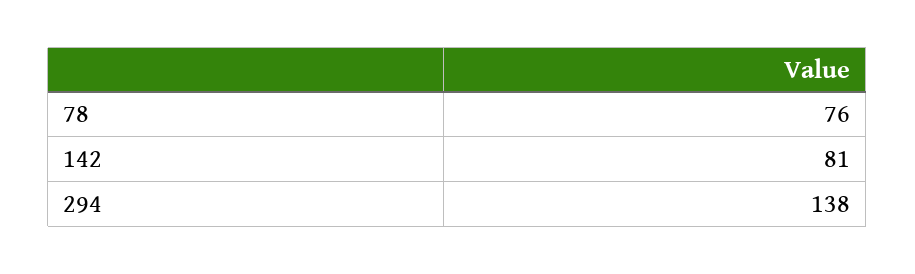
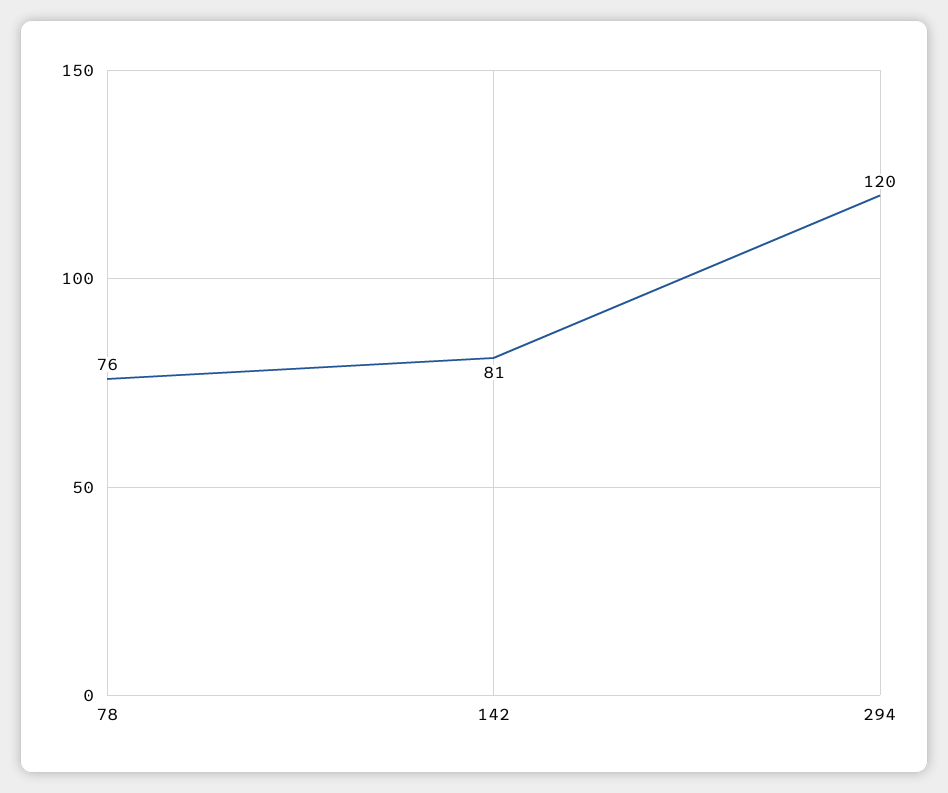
294: 138 -> 120

